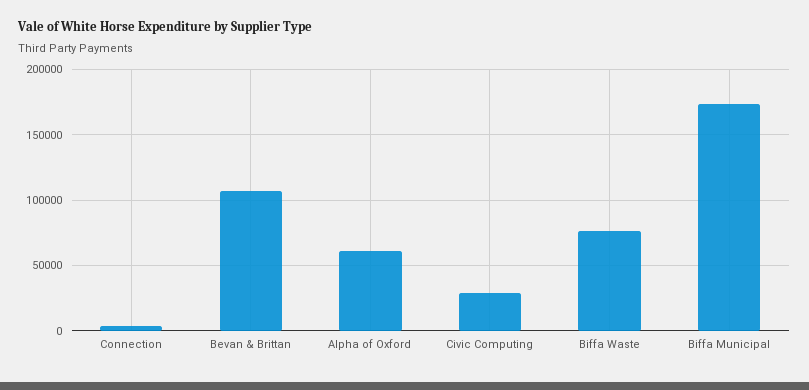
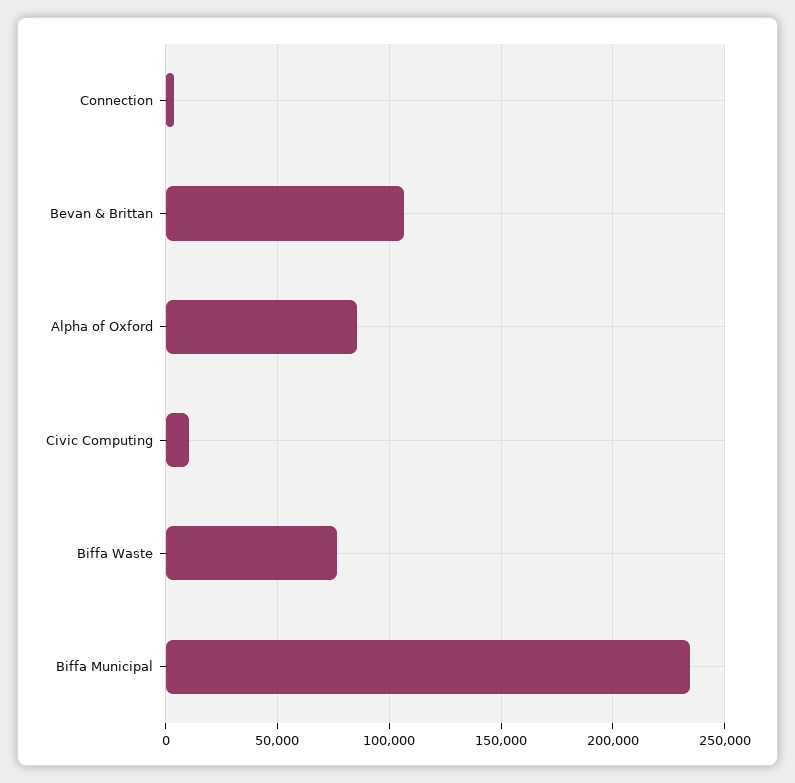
Alpha of Oxford: 60000 -> 85000
Civic Computing: 30000 -> 10000
Biffa Municipal: 175000 -> 235000

